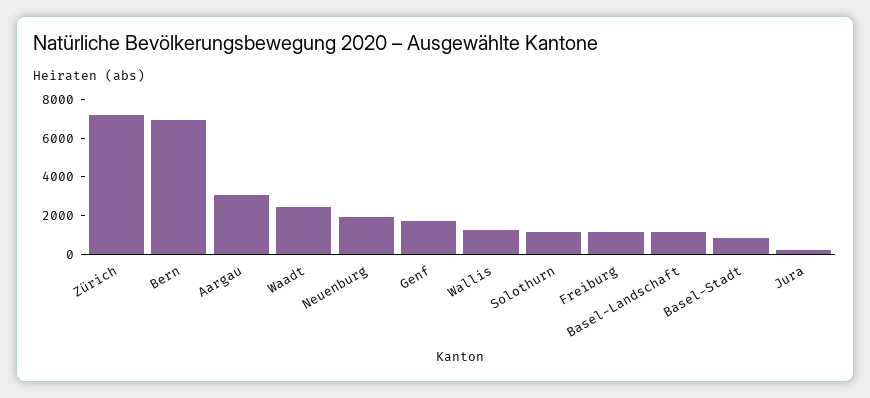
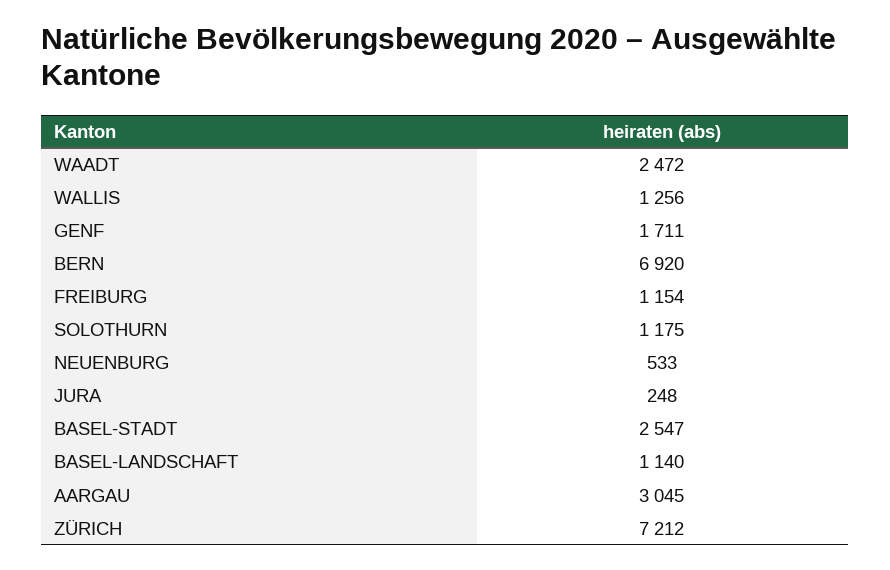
Neuenburg: 2000 -> 533
Basel-Stadt: 1000 -> 2547

